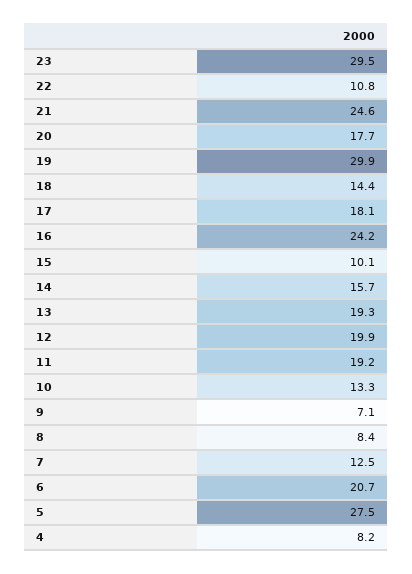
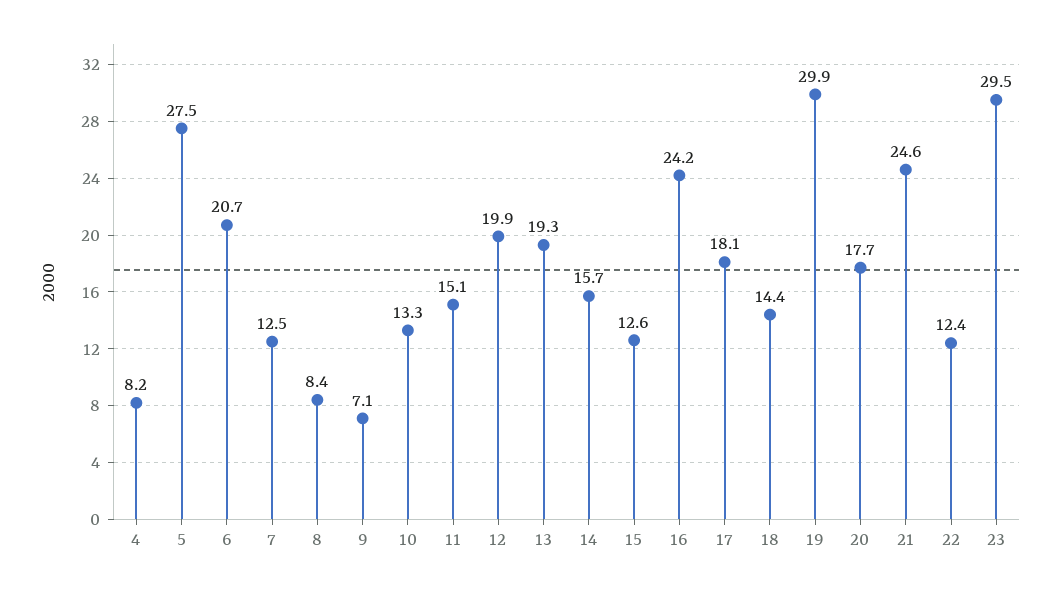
22: 10.8 -> 12.4
15: 10.1 -> 12.6
11: 19.2 -> 15.1

